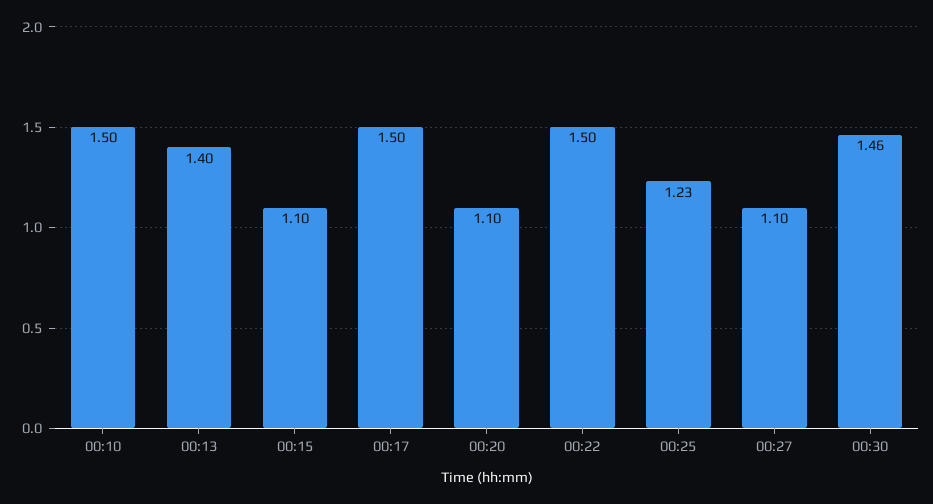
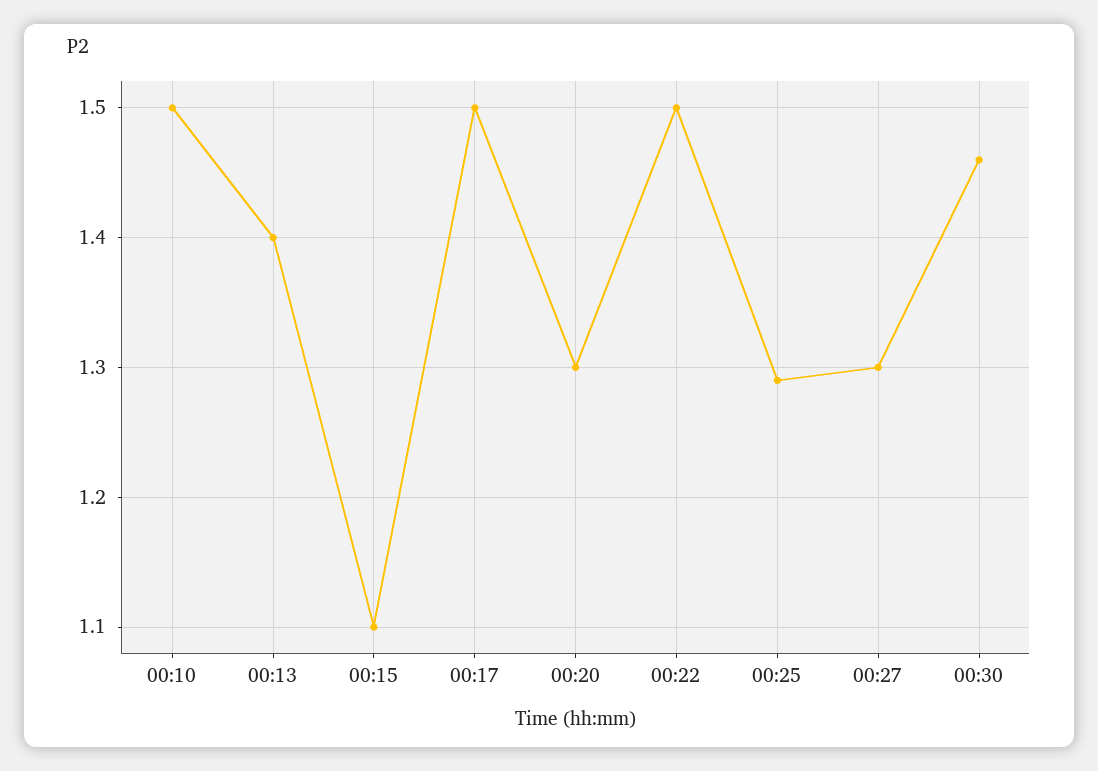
00:20: 1.1 -> 1.3
00:25: 1.23 -> 1.29
00:27: 1.1 -> 1.3

